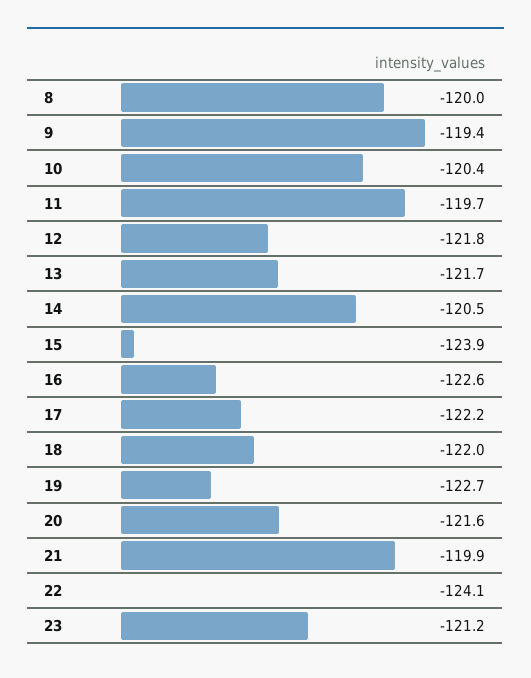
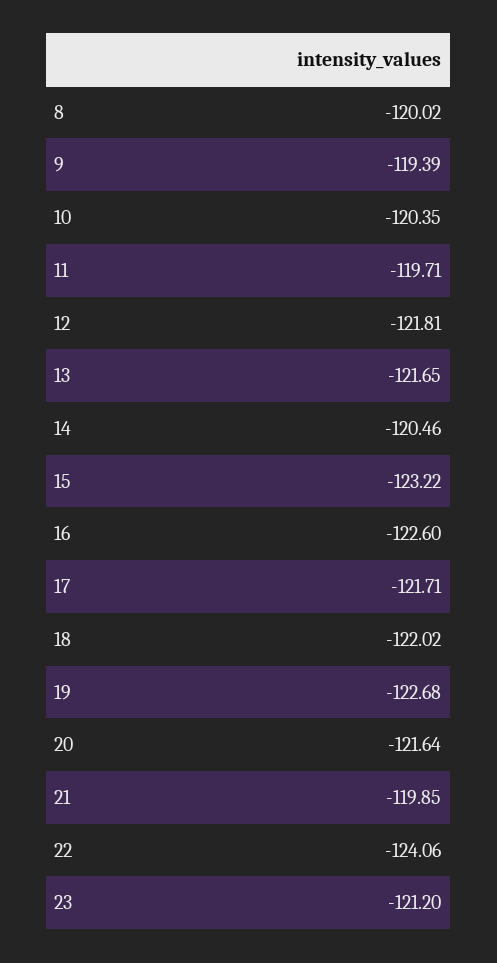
15: -123.9 -> -123.22
17: -122.2 -> -121.71

